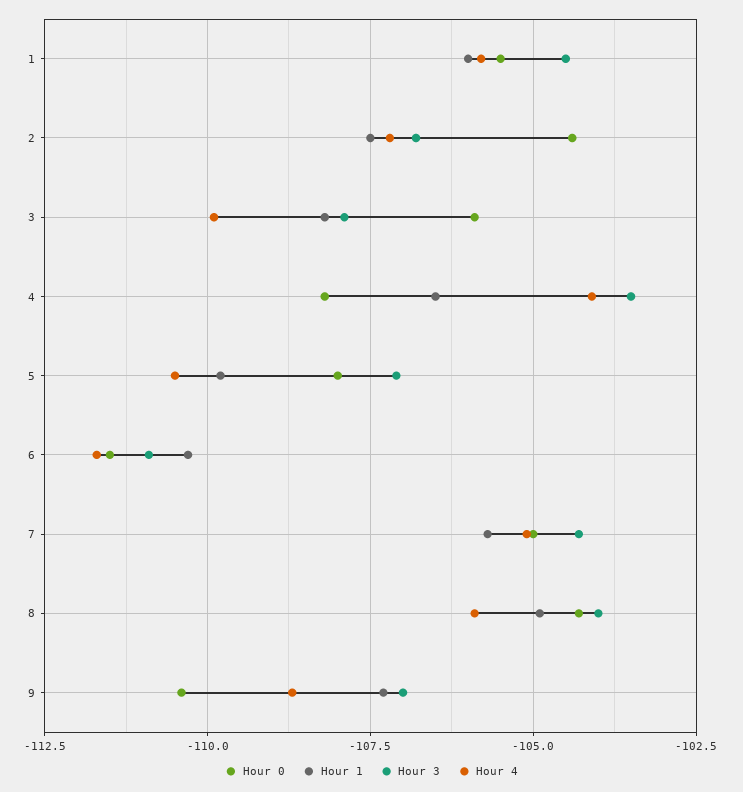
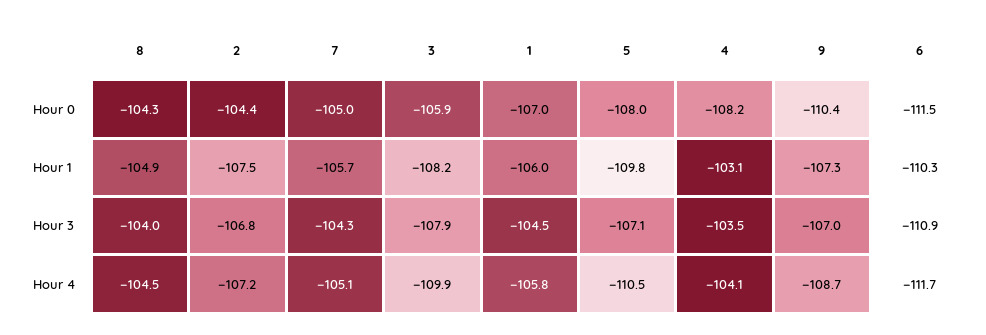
Hour 0, 1: -105.5 -> -107
Hour 1, 4: -106.5 -> -103.1
Hour 4, 8: -106 -> -104.5

